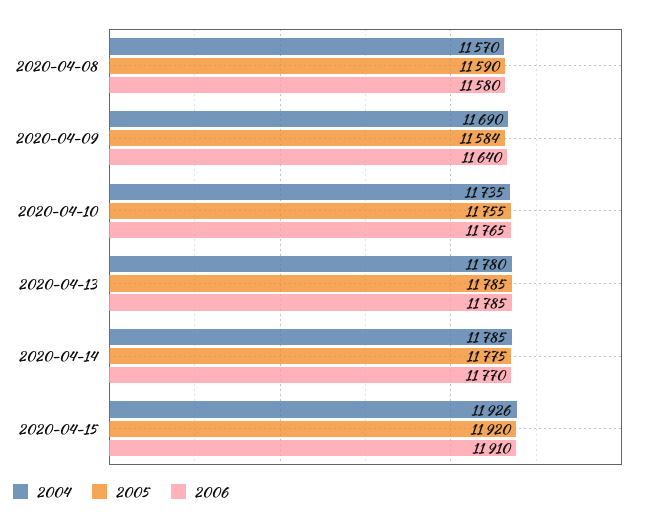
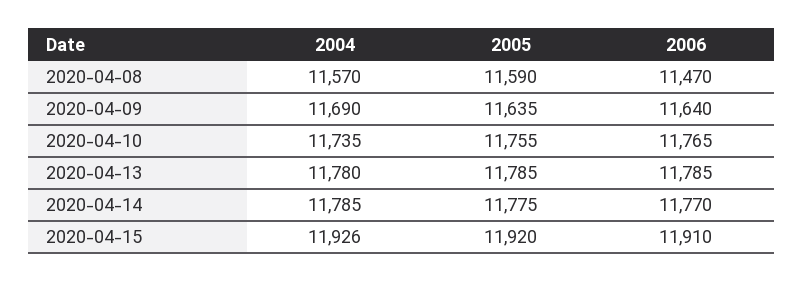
2006, 2020-04-08: 11580 -> 11470
2005, 2020-04-09: 11584 -> 11635

